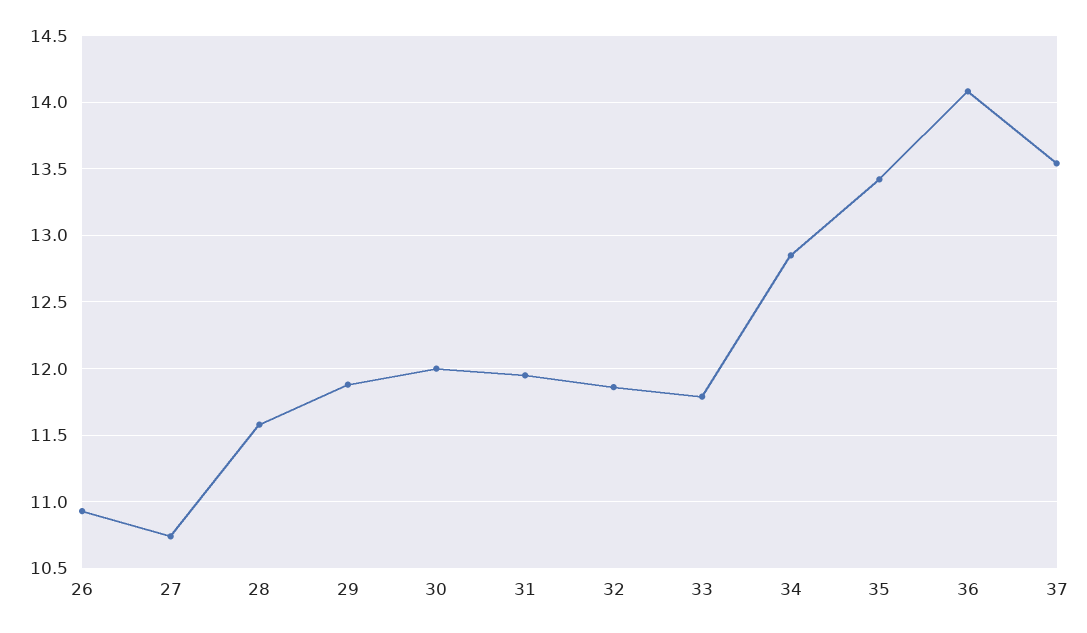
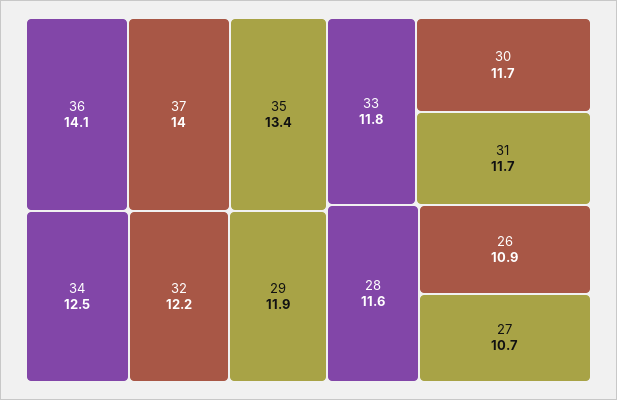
30: 12 -> 11.7
31: 11.95 -> 11.7
32: 11.85 -> 12.2
34: 12.85 -> 12.5
37: 13.55 -> 14

